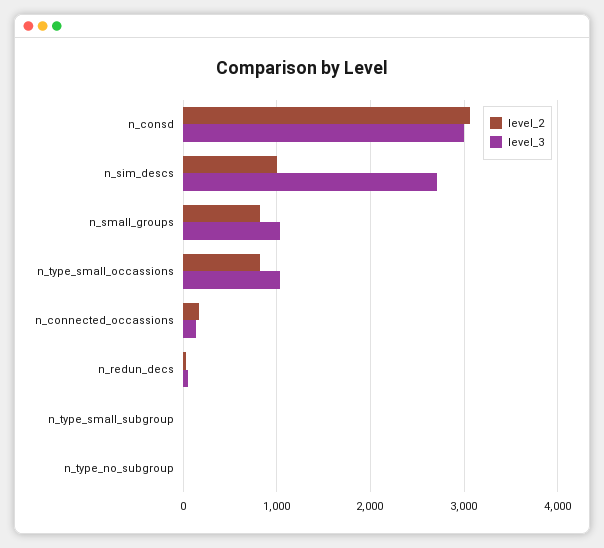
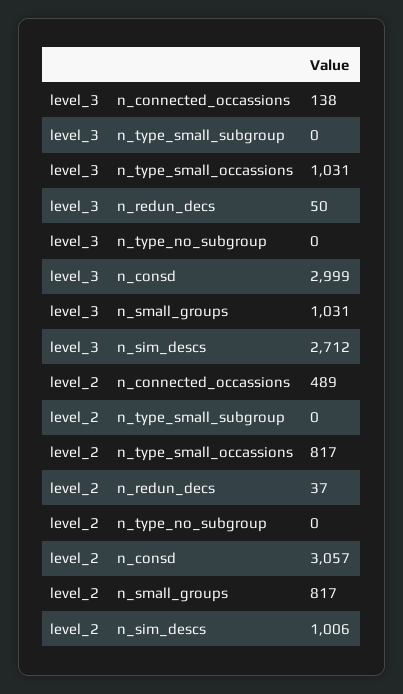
level_2, n_connected_occassions: 200 -> 489

